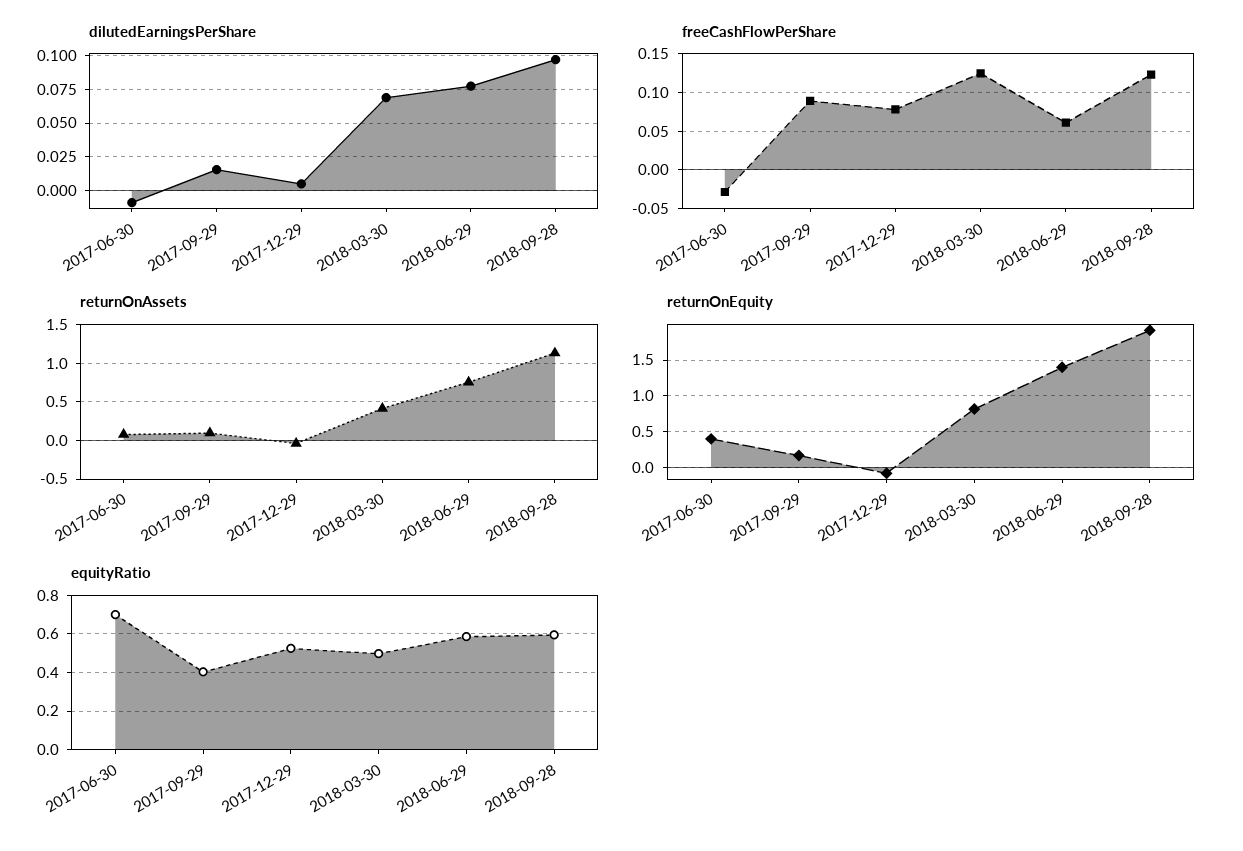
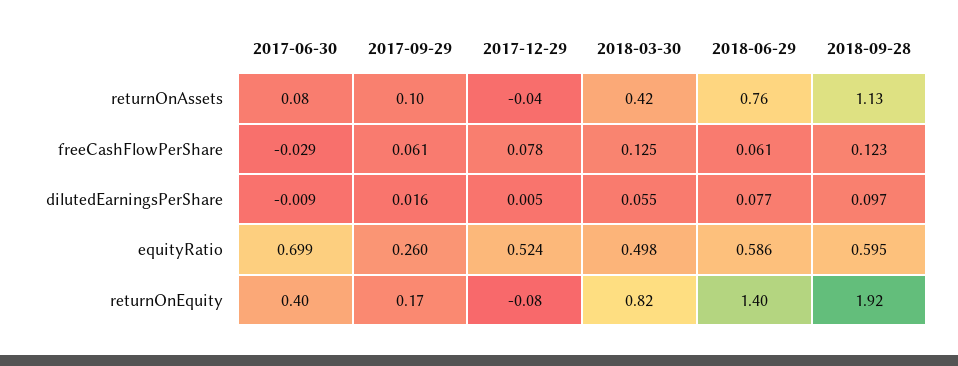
dilutedEarningsPerShare, 2018-03-30: 0.07 -> 0.055
freeCashFlowPerShare, 2017-09-29: 0.09 -> 0.061
equityRatio, 2017-09-29: 0.4 -> 0.26

